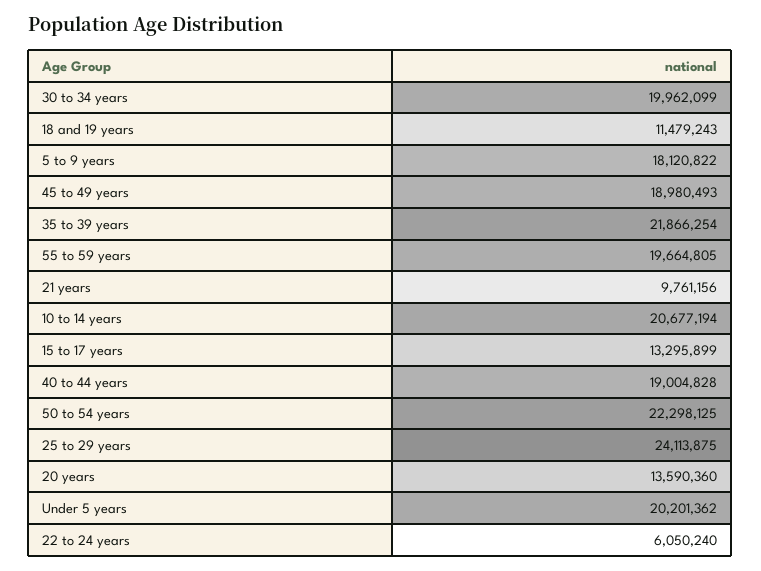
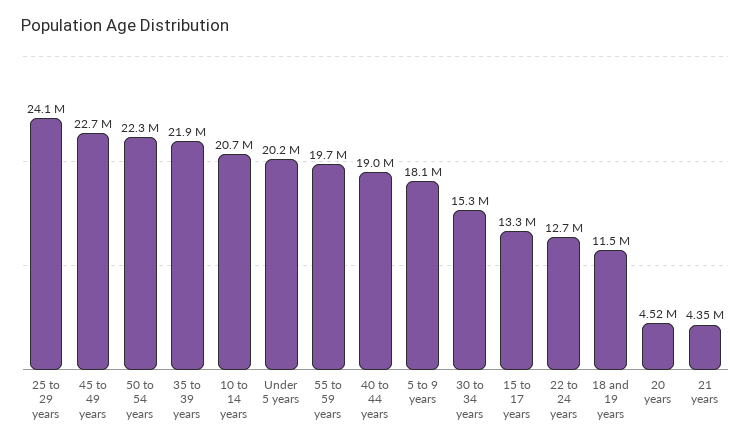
30 to 34 years: 19962099 -> 15300000
45 to 49 years: 18980493 -> 22700000
21 years: 9761156 -> 4350000
20 years: 13590360 -> 4520000
22 to 24 years: 6050240 -> 12700000

